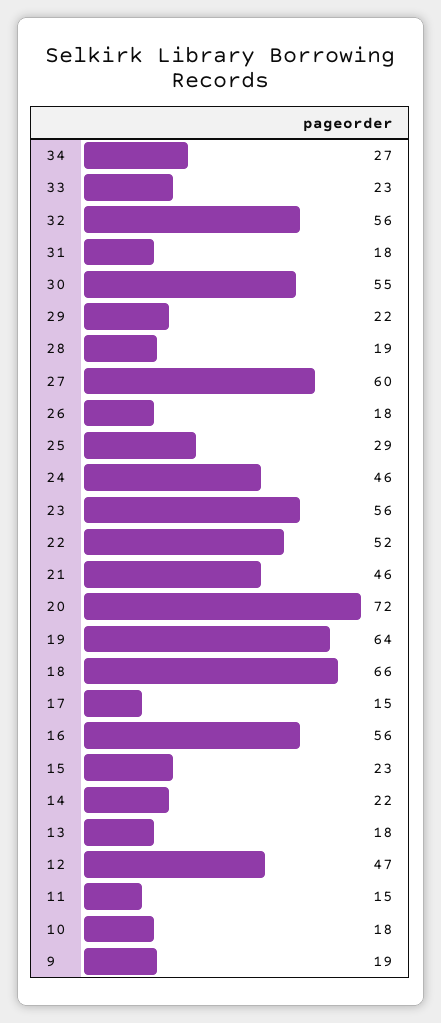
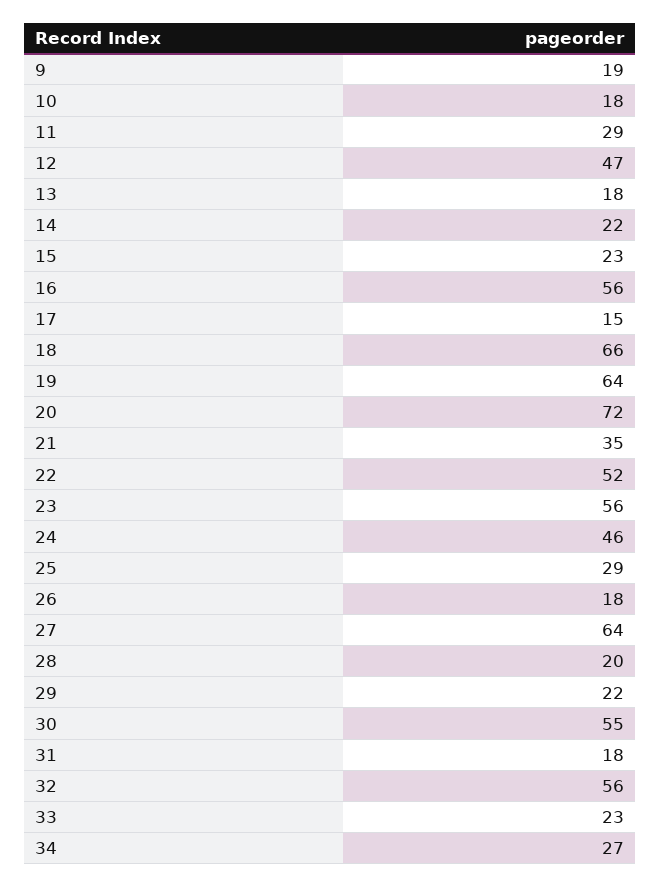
28: 19 -> 20
27: 60 -> 64
21: 46 -> 35
11: 15 -> 29

